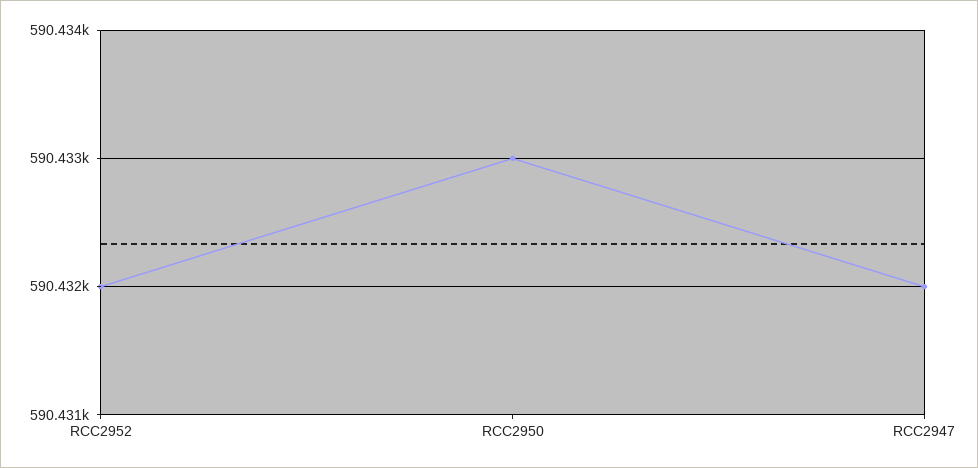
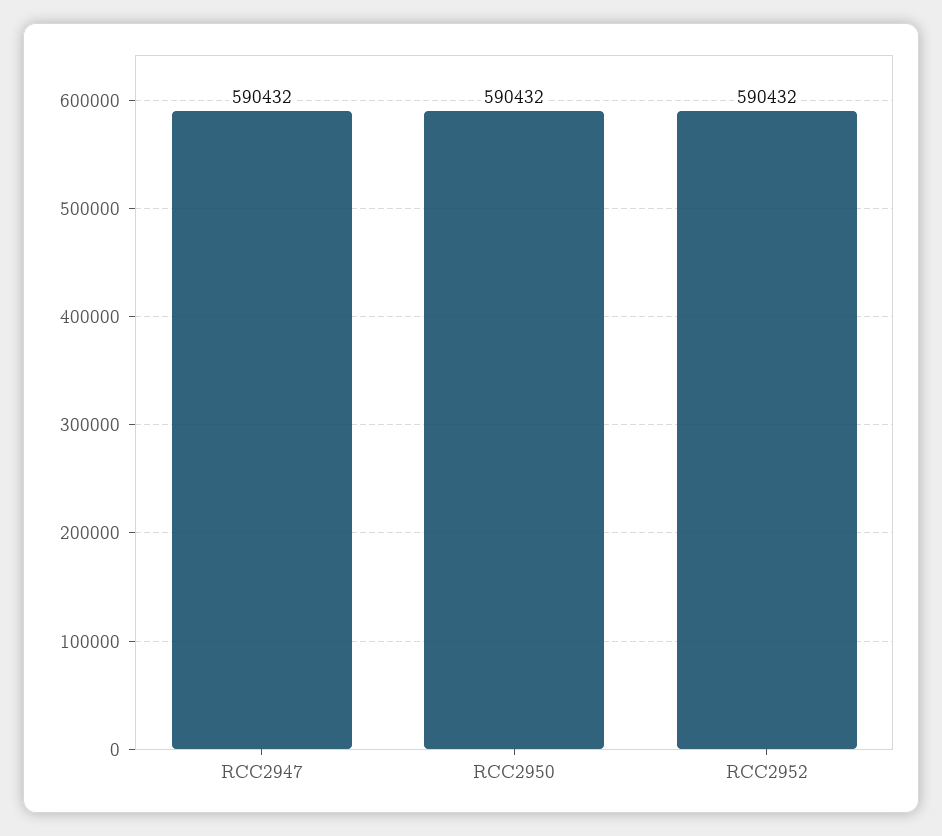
RCC2950: 590433 -> 590432

